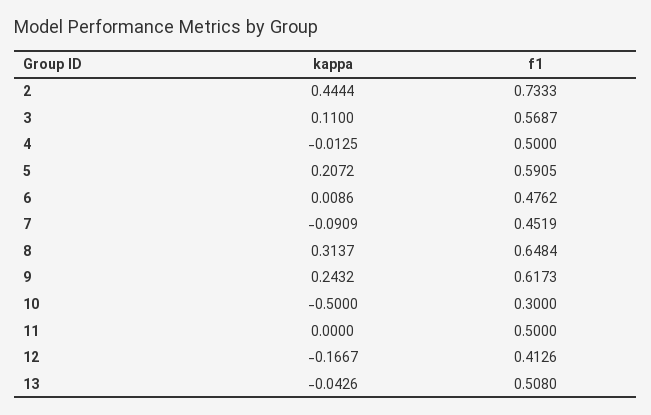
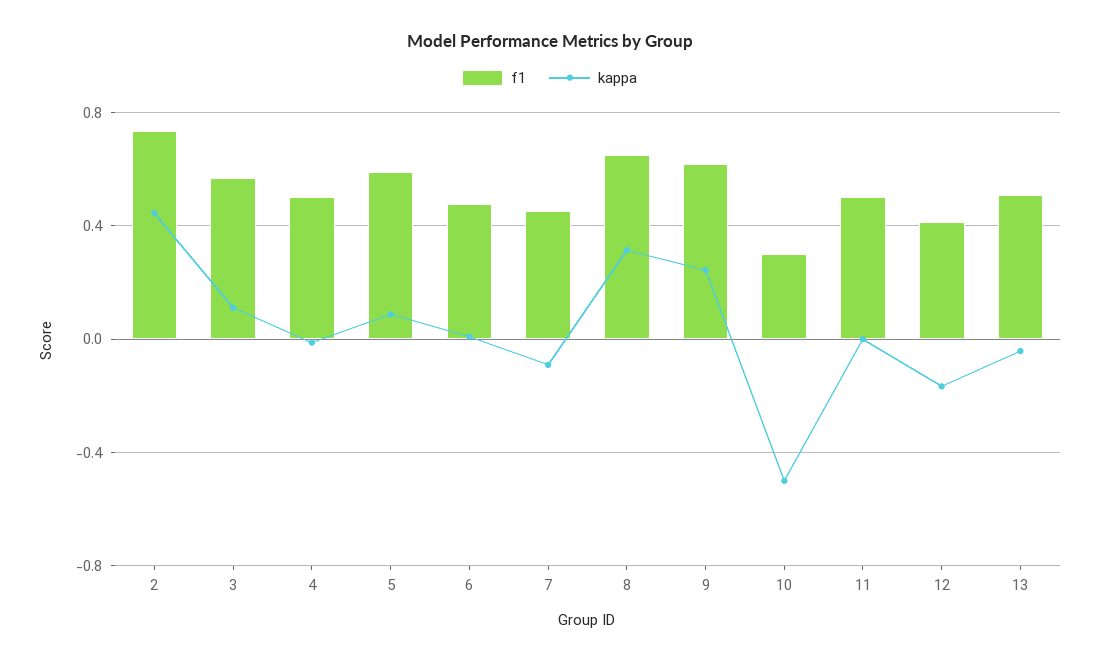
kappa, 5: 0.2072 -> 0.1

